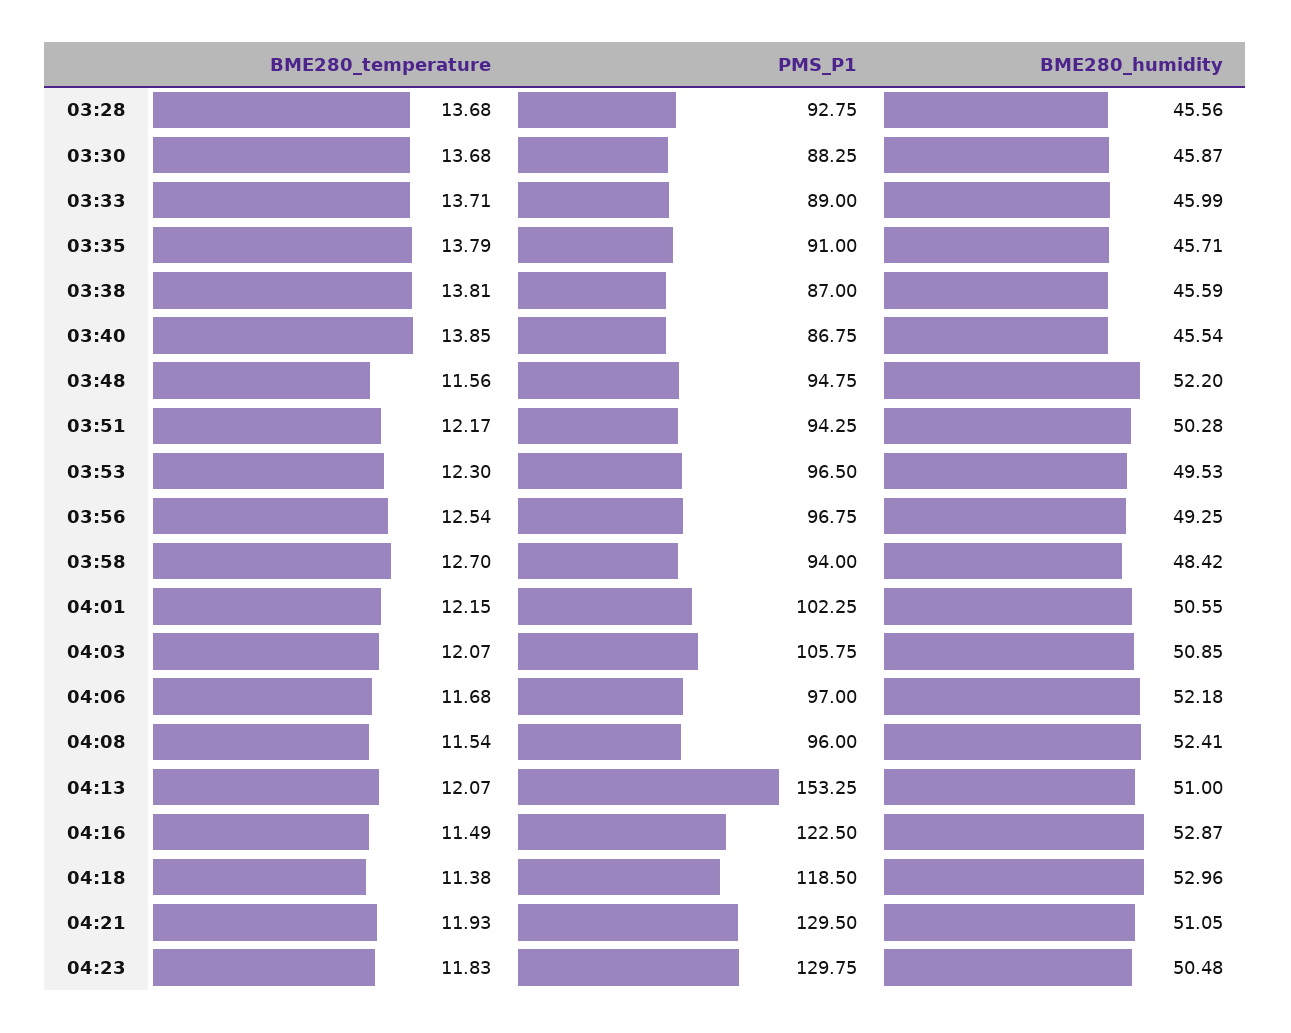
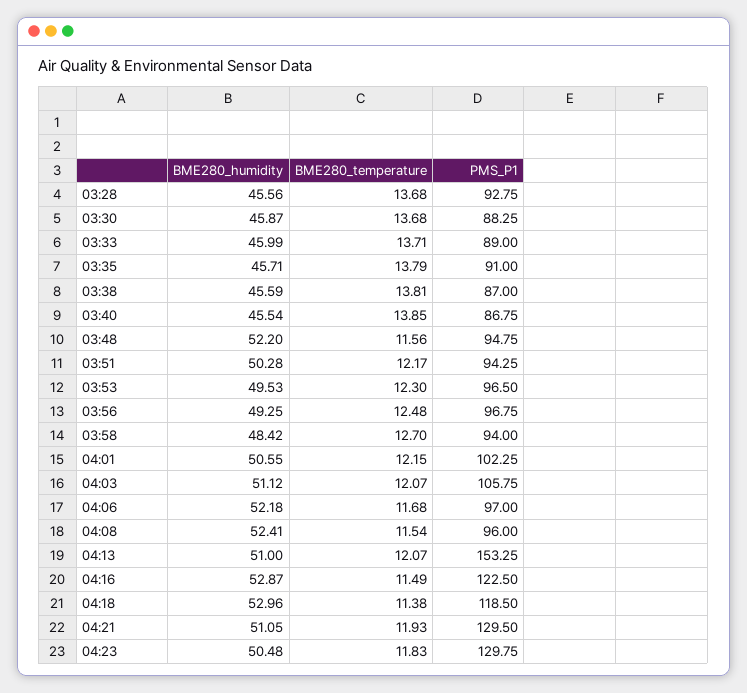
BME280_temperature, 03:56: 12.54 -> 12.48
BME280_humidity, 04:03: 50.85 -> 51.12

